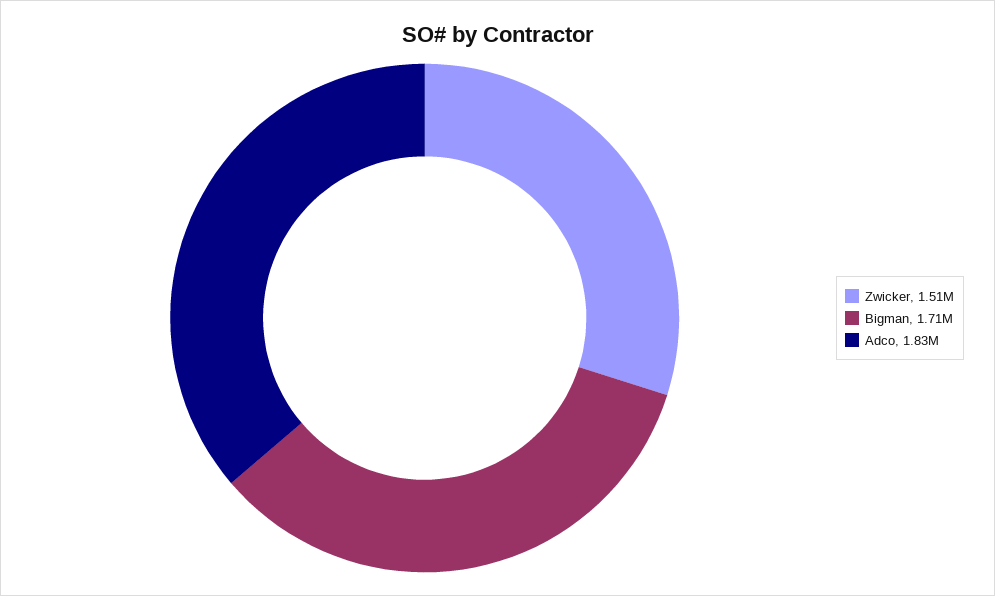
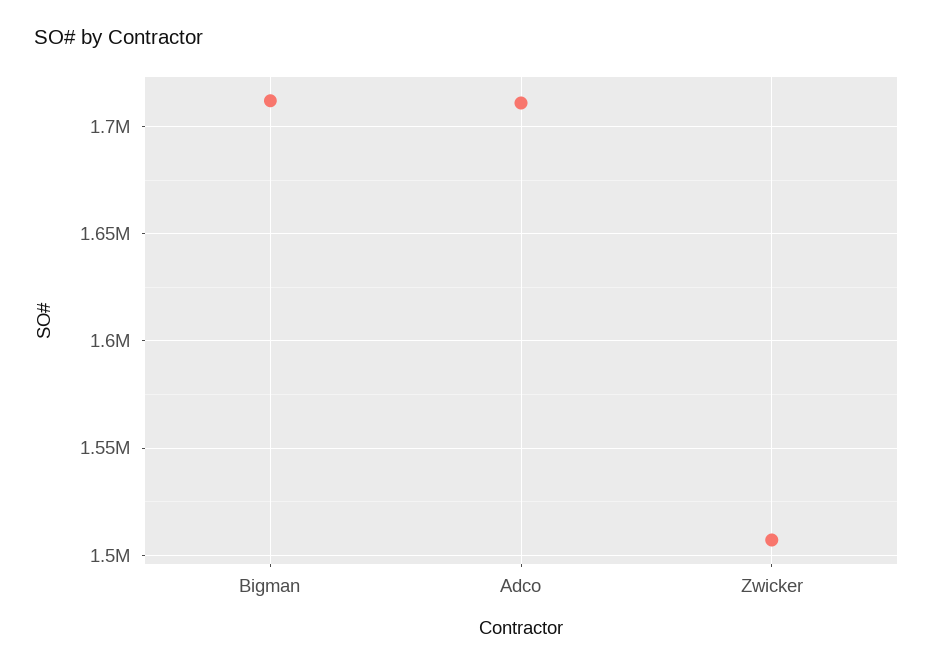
Adco: 1830000 -> 1710000

